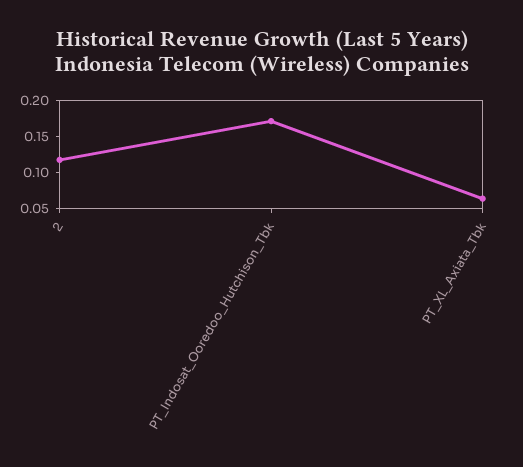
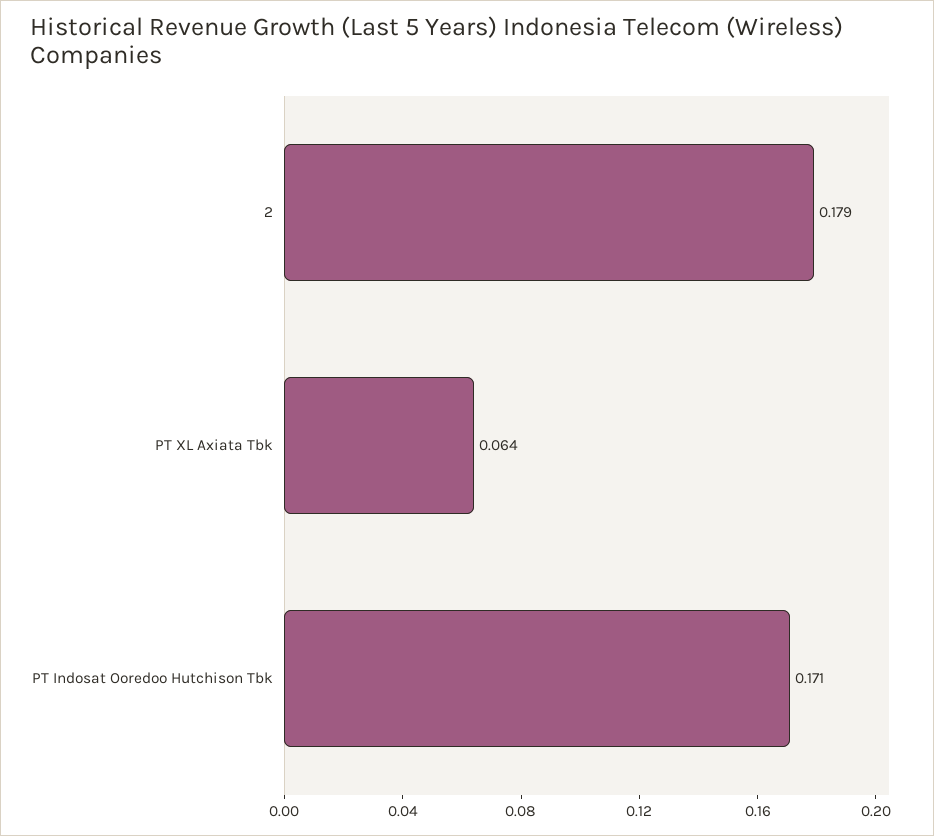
2: 0.125 -> 0.179

